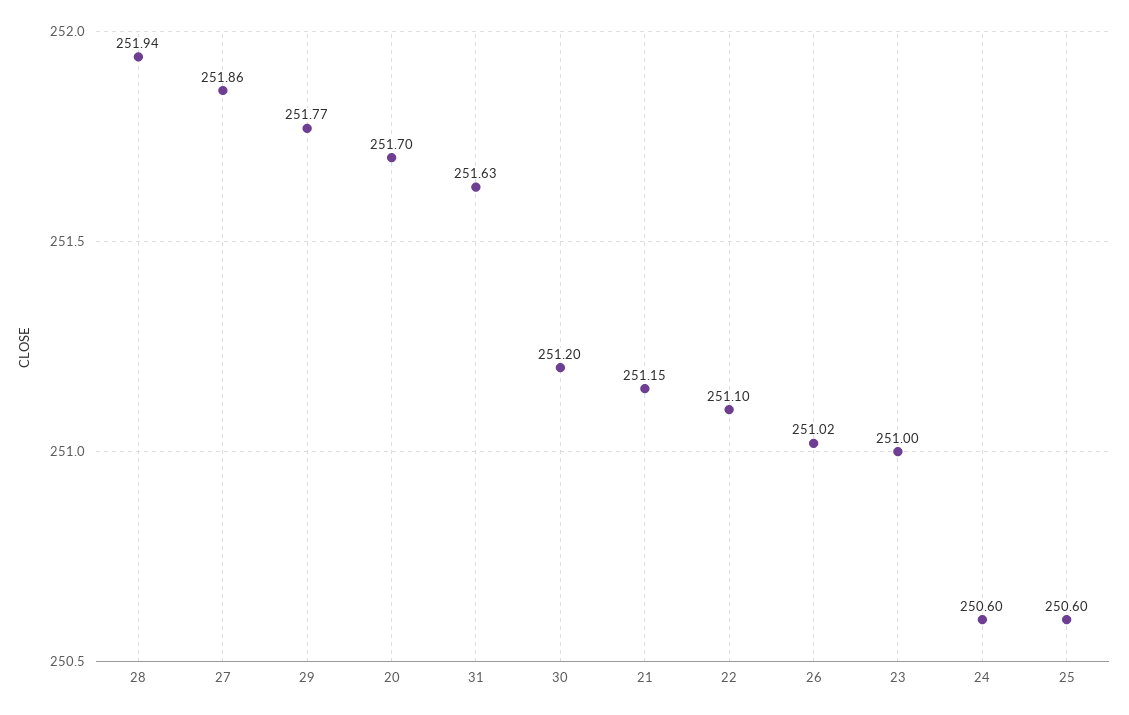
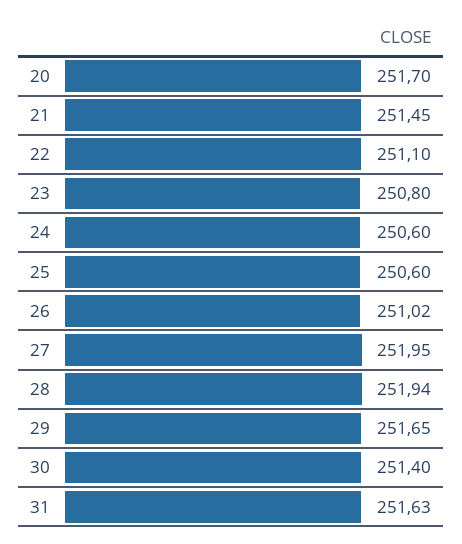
27: 251.86 -> 251.95
29: 251.77 -> 251.65
30: 251.2 -> 251.4
21: 251.15 -> 251.45
23: 251 -> 250.8

